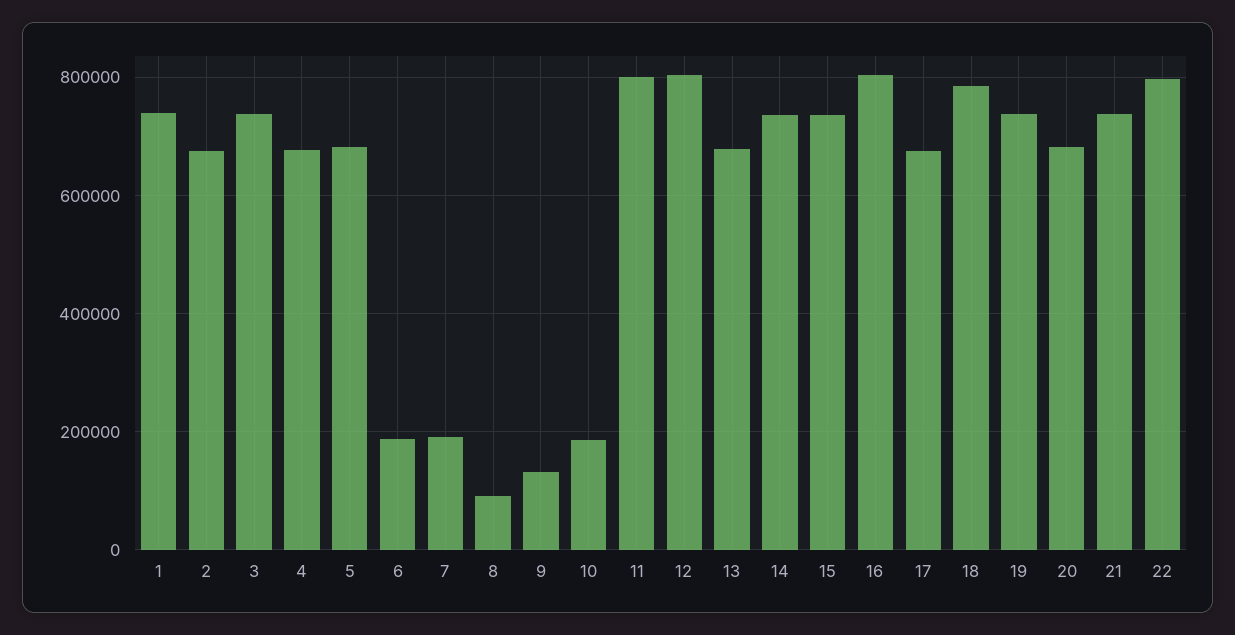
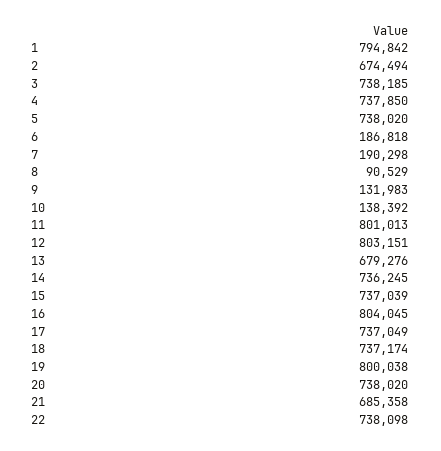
1: 740000 -> 794842
4: 680000 -> 737850
5: 680000 -> 738020
10: 180000 -> 138392
17: 680000 -> 737049
18: 780000 -> 737174
19: 740000 -> 800038
20: 680000 -> 738020
21: 740000 -> 685358
22: 800000 -> 738098

